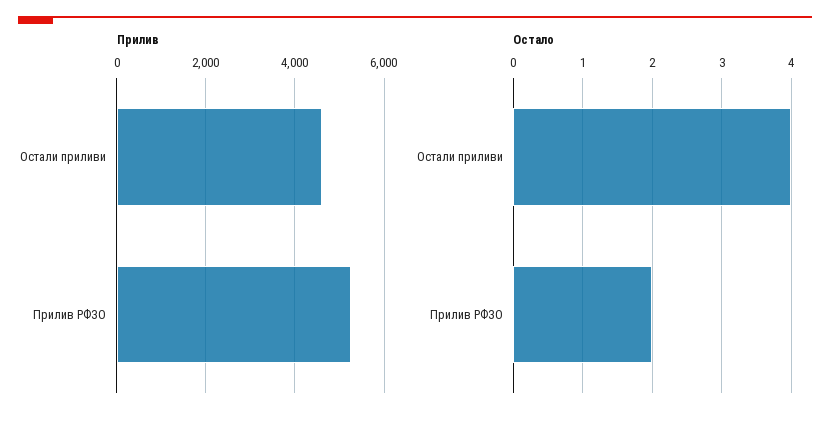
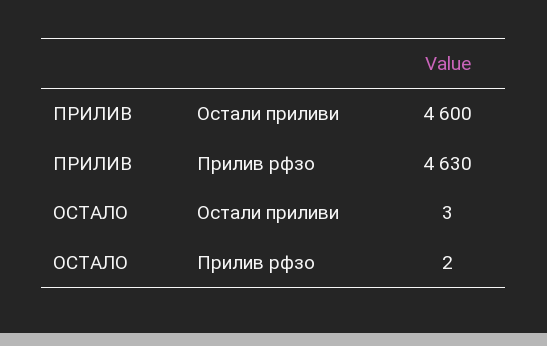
Прилив, Прилив РФЗО: 5200 -> 4630
Остало, Остали приливи: 4 -> 3

